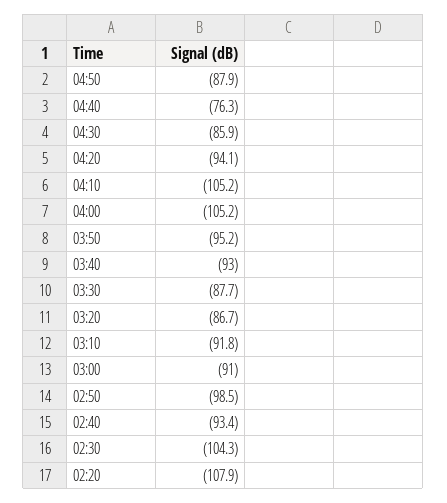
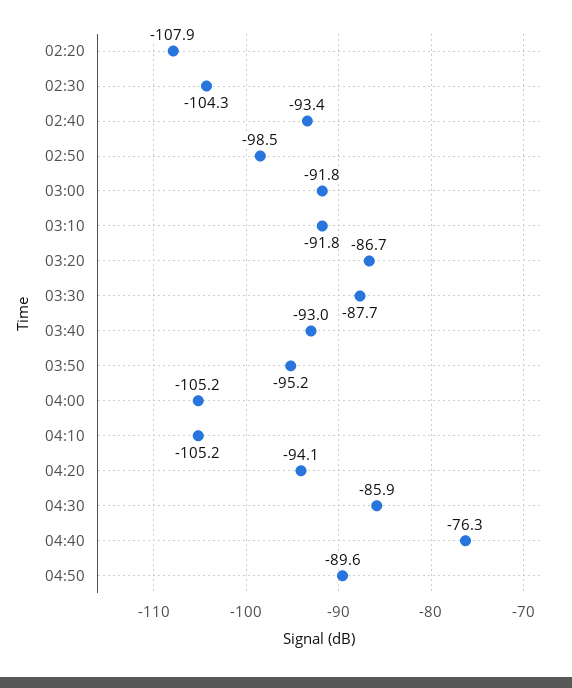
04:50: -87.9 -> -89.6
03:00: -91 -> -91.8

